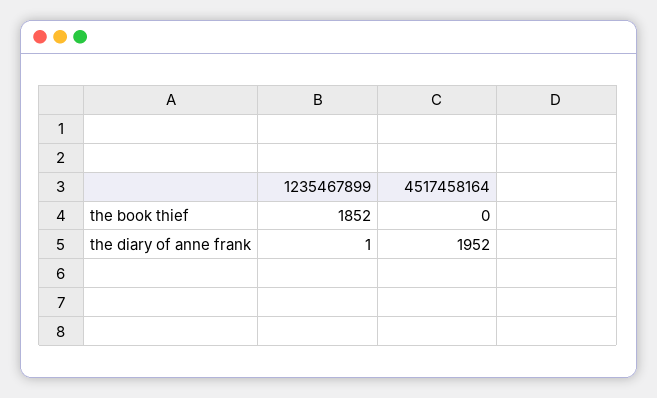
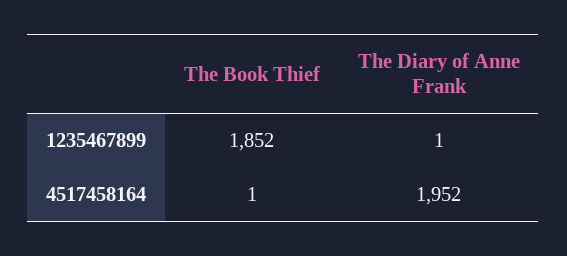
4517458164, the book thief: 0 -> 1

